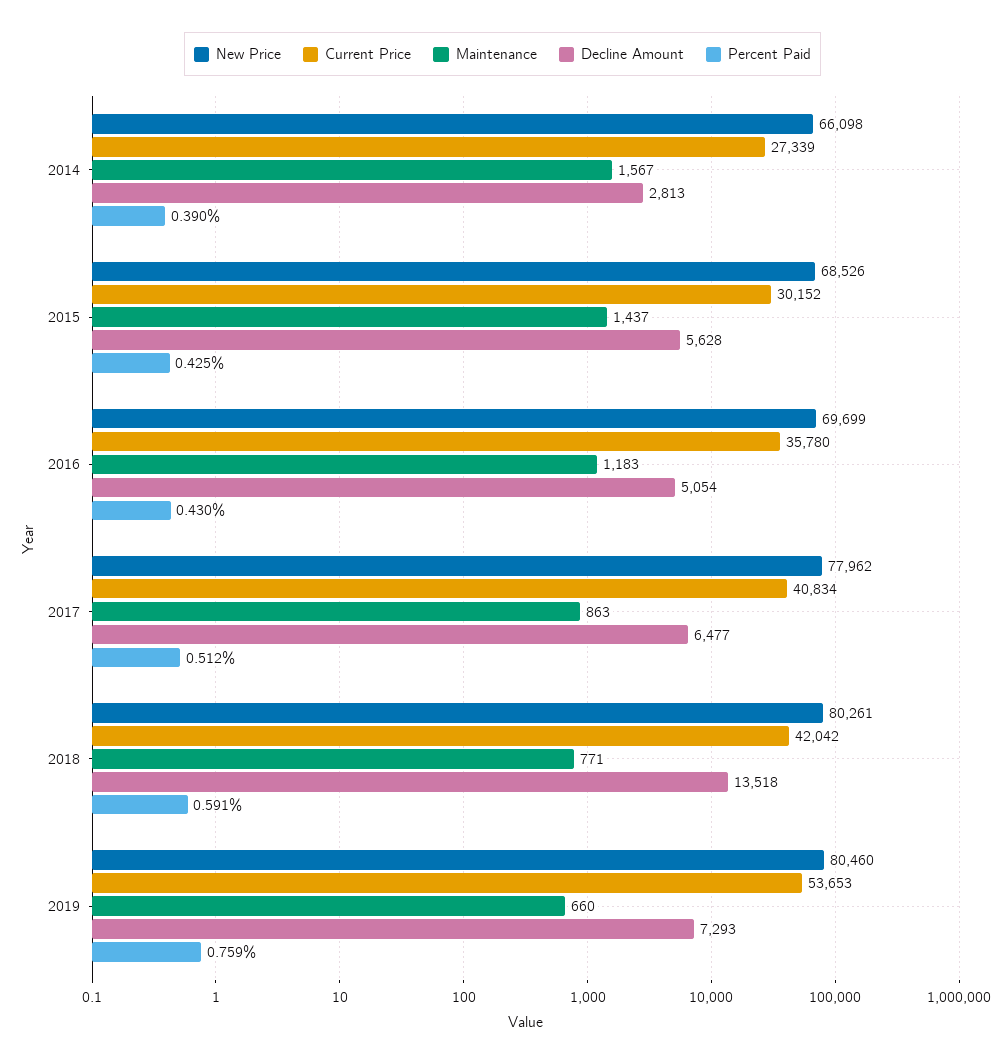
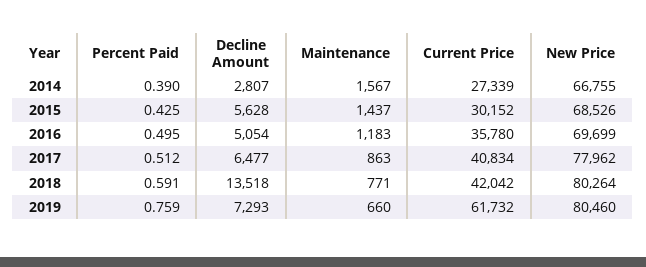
New Price, 2014: 66098 -> 66755
Decline Amount, 2014: 2813 -> 2807
Percent Paid, 2016: 0.43 -> 0.495
New Price, 2018: 80261 -> 80264
Current Price, 2019: 53653 -> 61732

